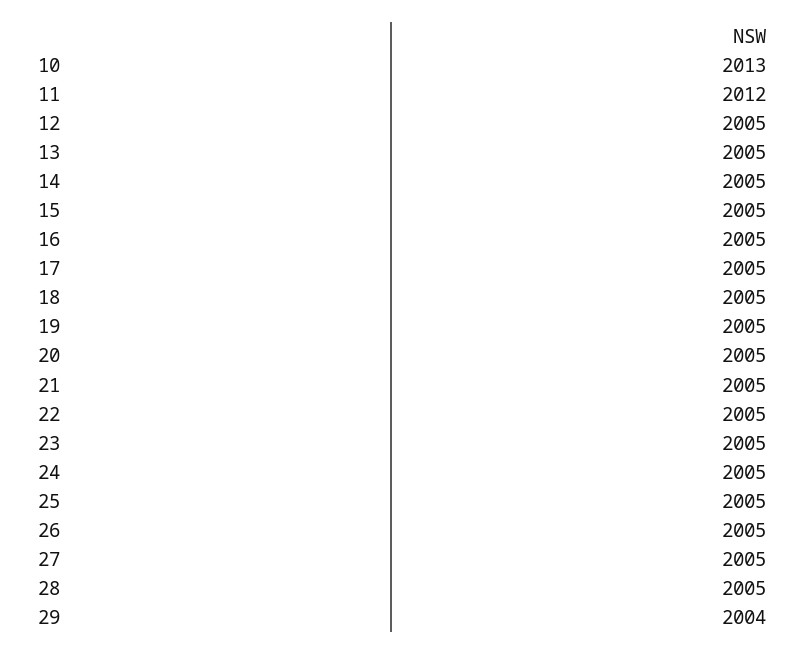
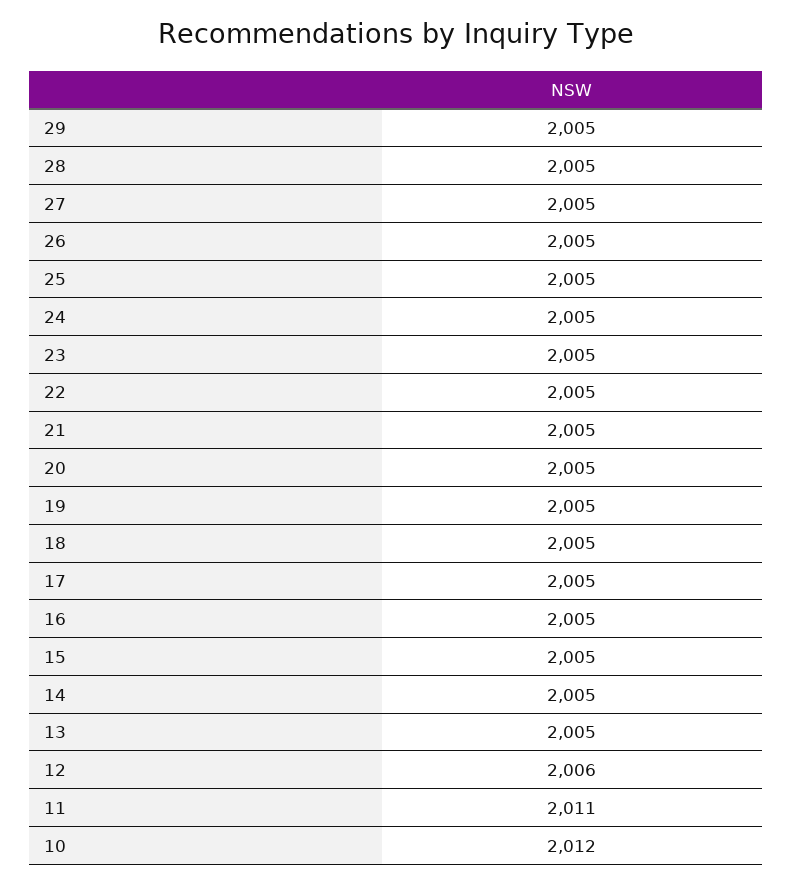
10: 2013 -> 2012
11: 2012 -> 2011
12: 2005 -> 2006
29: 2004 -> 2005

